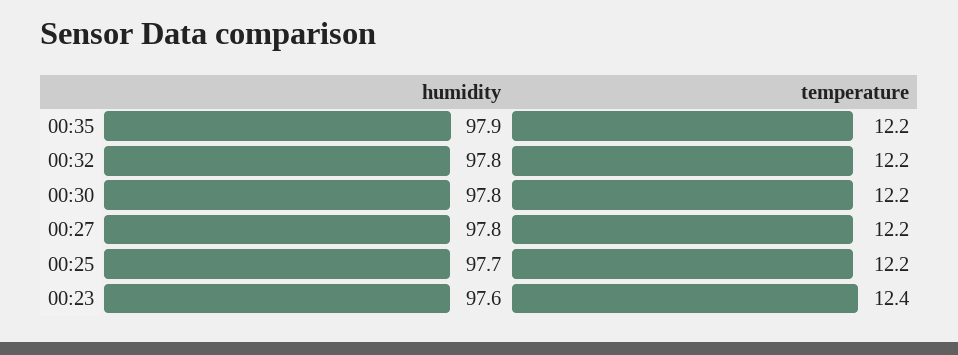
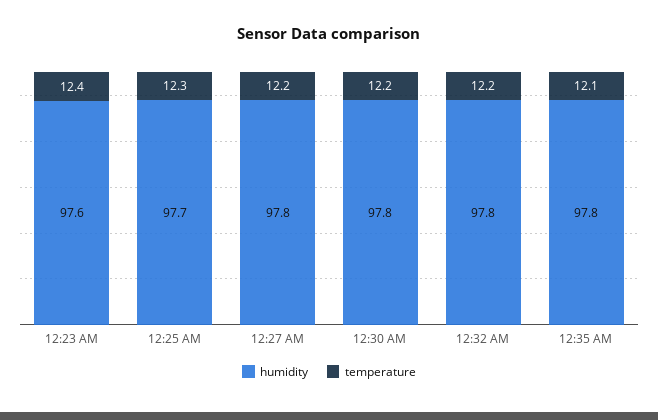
humidity, 00:35: 97.9 -> 97.8
temperature, 00:35: 12.2 -> 12.1
temperature, 00:25: 12.2 -> 12.3

